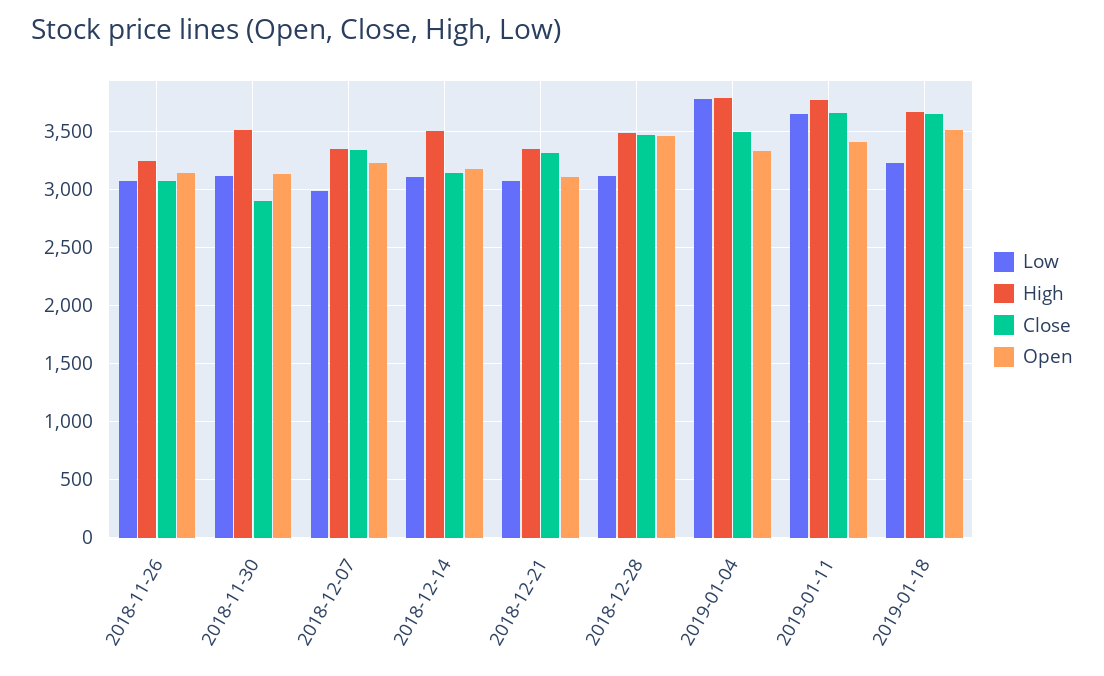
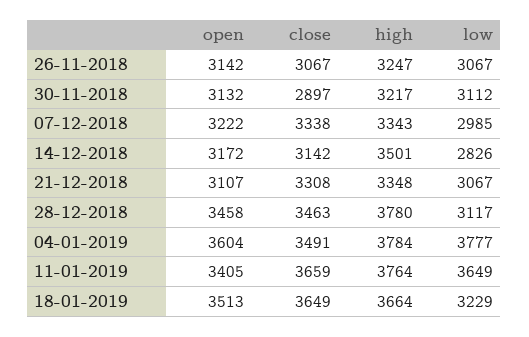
High, 2018-11-30: 3500 -> 3217
Low, 2018-12-14: 3100 -> 2826
High, 2018-12-28: 3500 -> 3780
Open, 2019-01-04: 3300 -> 3604

